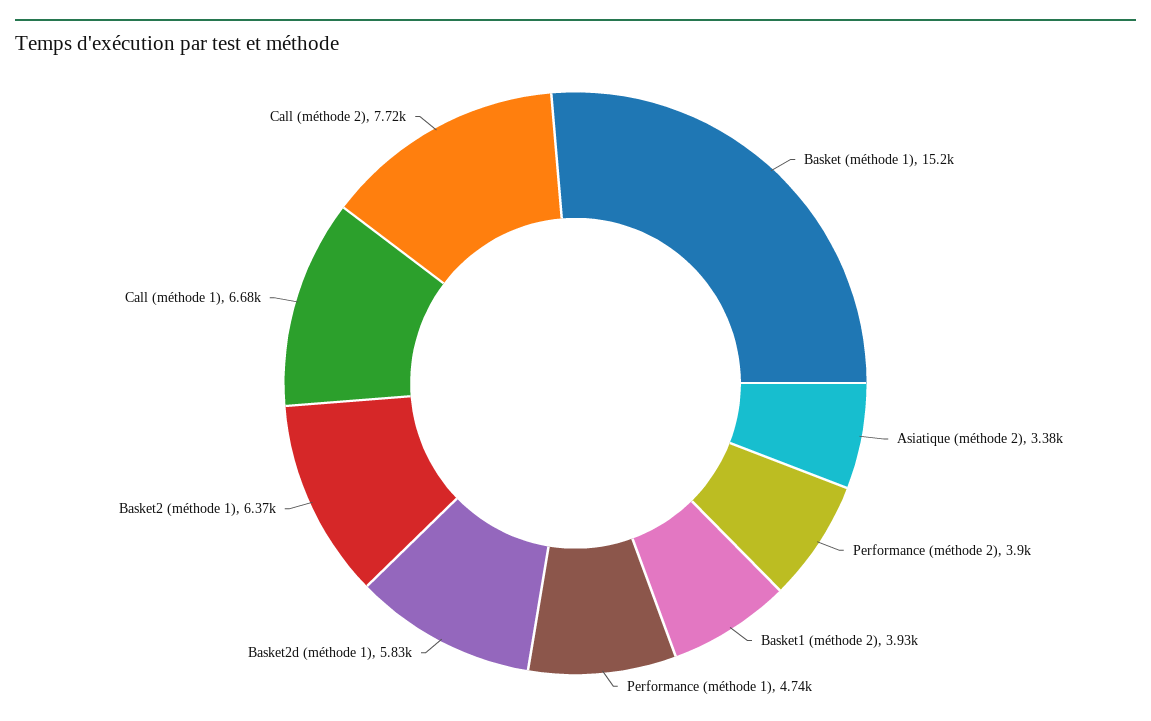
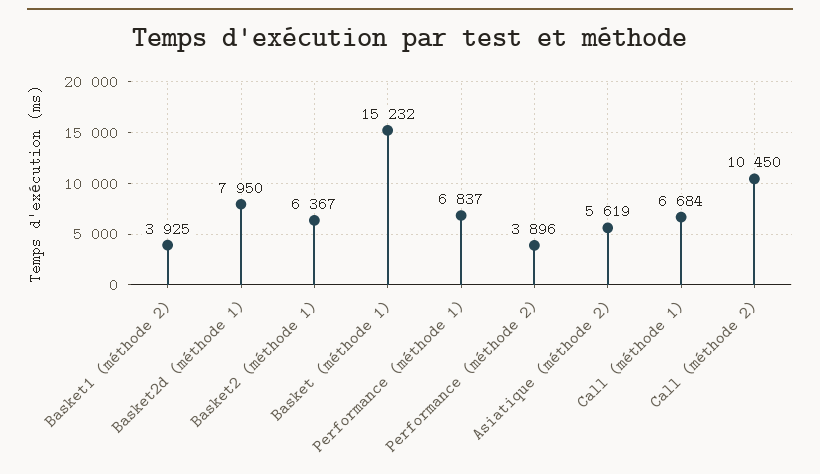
Asiatique (méthode 2): 3380 -> 5619
Performance (méthode 1): 4740 -> 6837
Basket2d (méthode 1): 5830 -> 7950
Call (méthode 2): 7720 -> 10450

